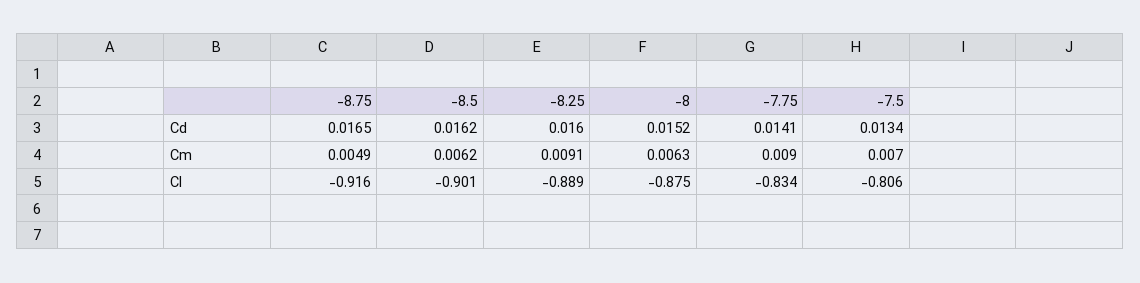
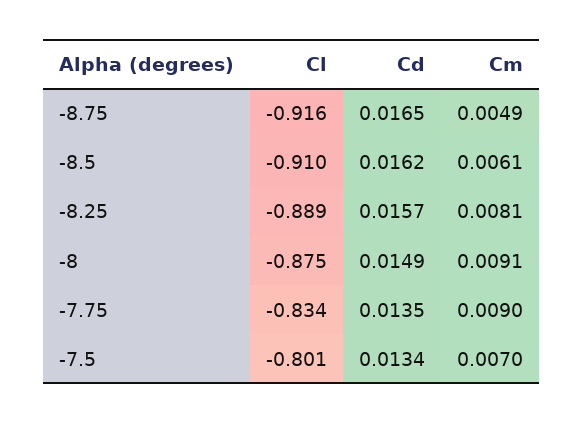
-8.25, Cd: 0.016 -> 0.0157
-8, Cd: 0.0152 -> 0.0149
-7.75, Cd: 0.0141 -> 0.0135
-8.5, Cm: 0.0062 -> 0.0061
-8.25, Cm: 0.0091 -> 0.0081
-8, Cm: 0.0063 -> 0.0091
-8.5, Cl: -0.901 -> -0.91
-7.5, Cl: -0.806 -> -0.801

